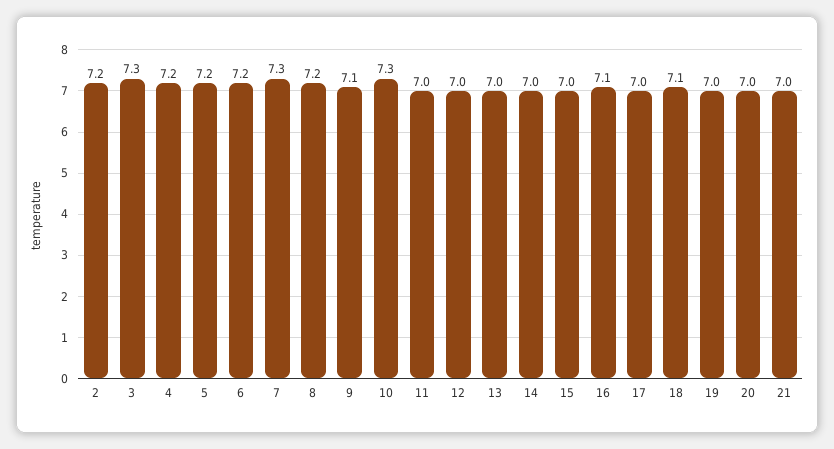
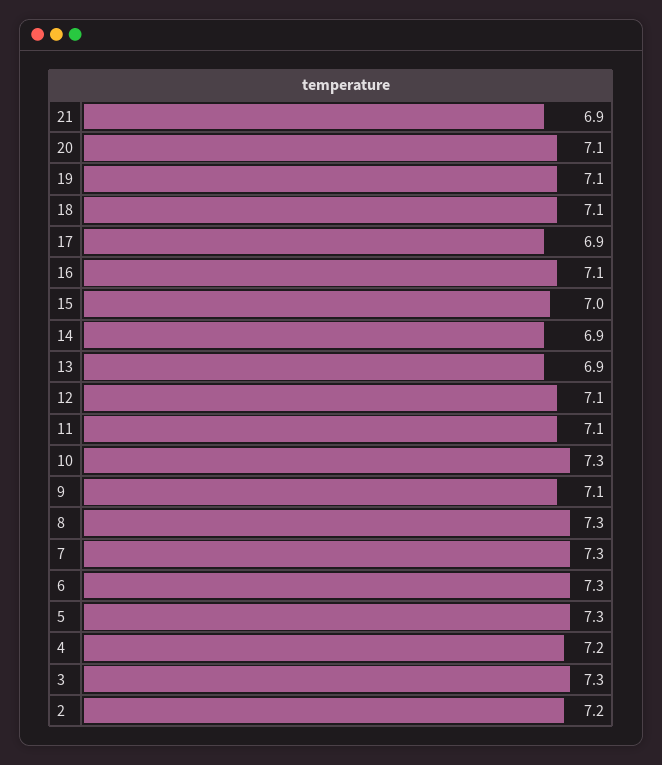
5: 7.2 -> 7.3
6: 7.2 -> 7.3
8: 7.2 -> 7.3
11: 7 -> 7.1
12: 7 -> 7.1
13: 7 -> 6.9
14: 7 -> 6.9
17: 7 -> 6.9
19: 7 -> 7.1
20: 7 -> 7.1
21: 7 -> 6.9

